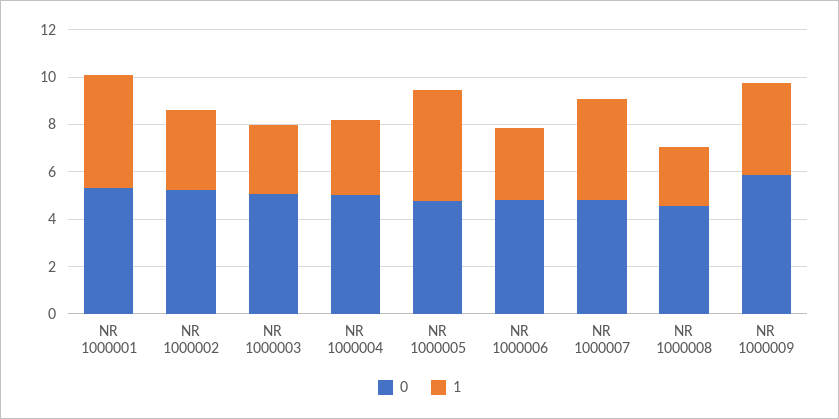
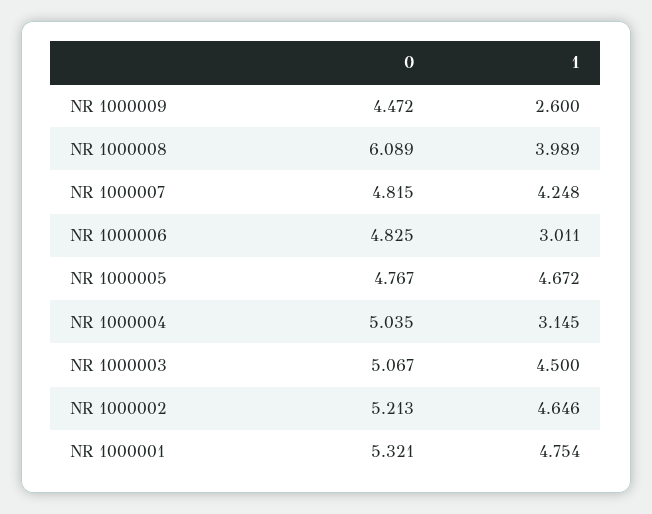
1, NR 1000002: 3.5 -> 4.646
1, NR 1000003: 3 -> 4.5
0, NR 1000008: 4.5 -> 6.089
1, NR 1000008: 2.5 -> 3.989
0, NR 1000009: 6 -> 4.472
1, NR 1000009: 4 -> 2.6

